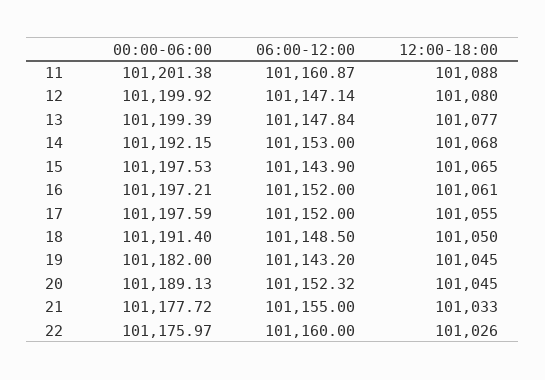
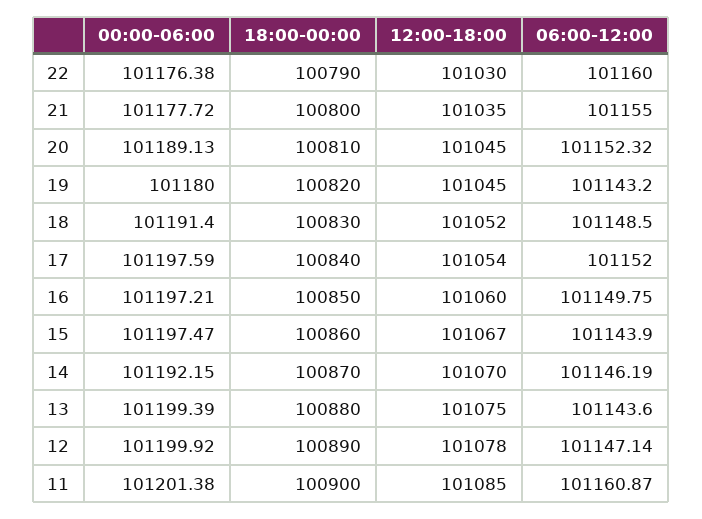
12:00-18:00, 11: 101088 -> 101085
12:00-18:00, 12: 101080 -> 101078
06:00-12:00, 13: 101147.84 -> 101143.6
12:00-18:00, 13: 101077 -> 101075
06:00-12:00, 14: 101153 -> 101146.19
12:00-18:00, 14: 101068 -> 101070
00:00-06:00, 15: 101197.53 -> 101197.47
12:00-18:00, 15: 101065 -> 101067
06:00-12:00, 16: 101152 -> 101149.75
12:00-18:00, 16: 101061 -> 101060
12:00-18:00, 17: 101055 -> 101054
12:00-18:00, 18: 101050 -> 101052
00:00-06:00, 19: 101182 -> 101180
12:00-18:00, 21: 101033 -> 101035
00:00-06:00, 22: 101175.97 -> 101176.38
12:00-18:00, 22: 101026 -> 101030
18:00-00:00, 22: none -> 100790
18:00-00:00, 21: none -> 100800
18:00-00:00, 20: none -> 100810
18:00-00:00, 19: none -> 100820
18:00-00:00, 18: none -> 100830
18:00-00:00, 17: none -> 100840
18:00-00:00, 16: none -> 100850
18:00-00:00, 15: none -> 100860
18:00-00:00, 14: none -> 100870
18:00-00:00, 13: none -> 100880
18:00-00:00, 12: none -> 100890
18:00-00:00, 11: none -> 100900

